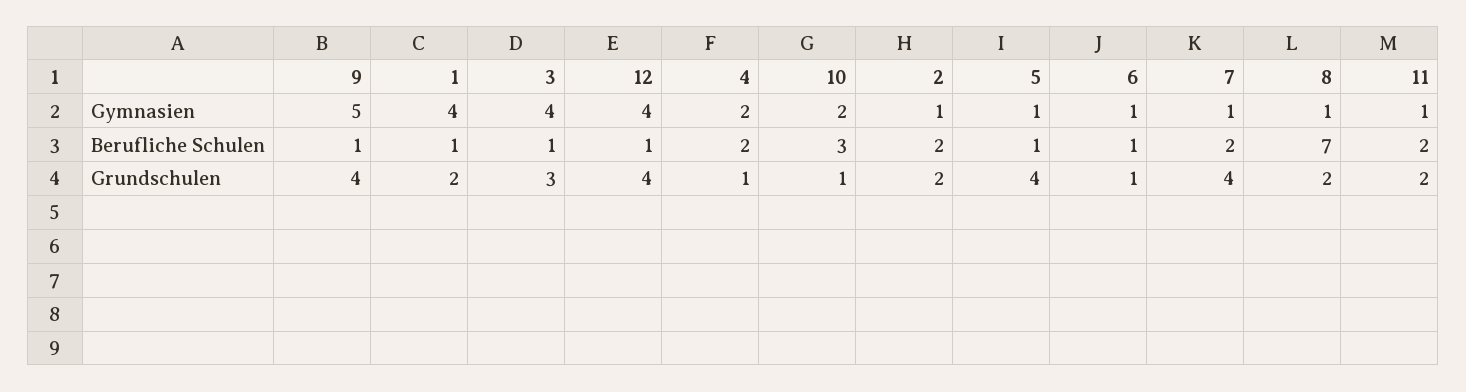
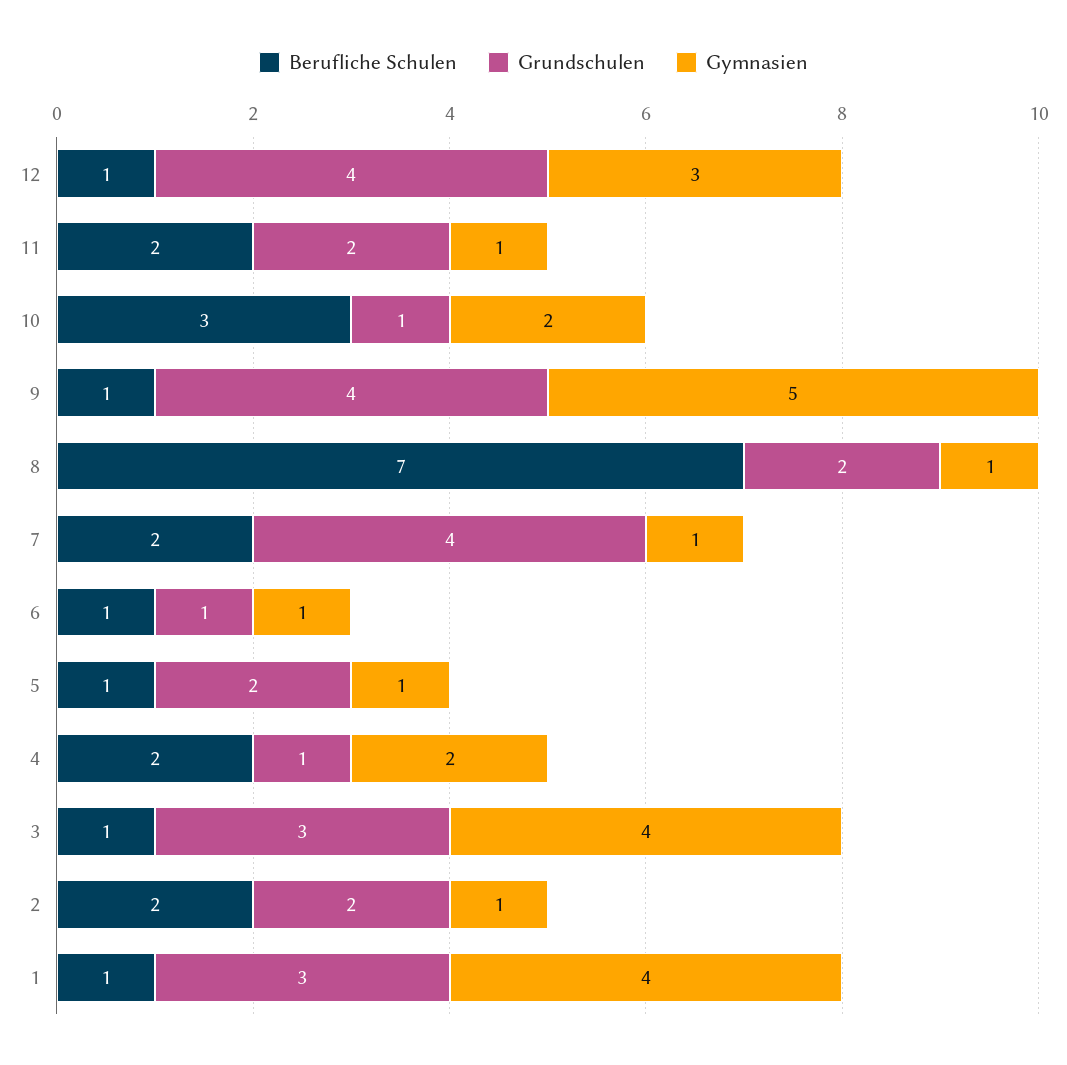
Gymnasien, 12: 4 -> 3
Grundschulen, 1: 2 -> 3
Grundschulen, 5: 4 -> 2

